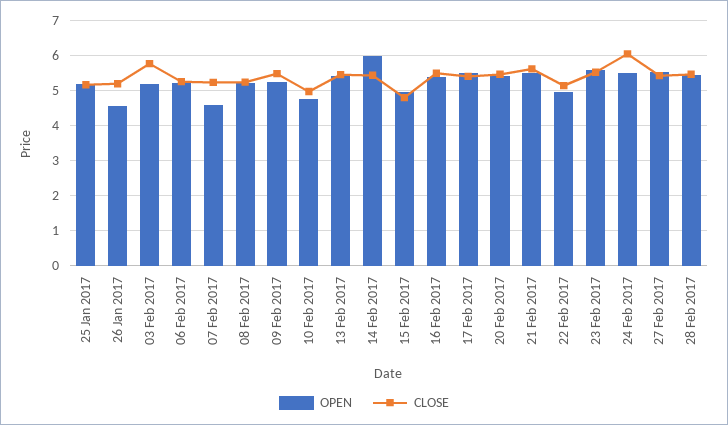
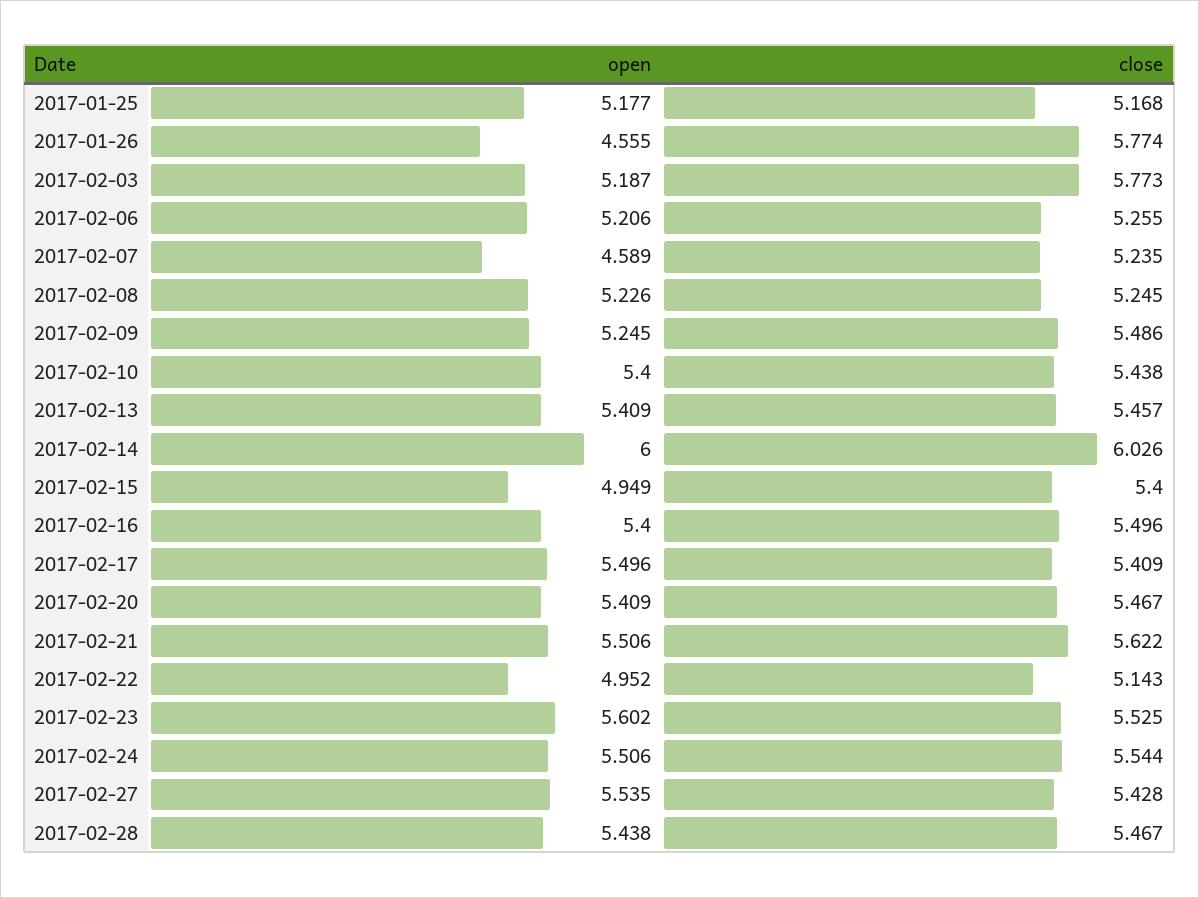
CLOSE, 26 Jan 2017: 5.2 -> 5.774
OPEN, 10 Feb 2017: 4.8 -> 5.4
CLOSE, 10 Feb 2017: 5 -> 5.438
CLOSE, 14 Feb 2017: 5.4 -> 6.026
CLOSE, 15 Feb 2017: 4.8 -> 5.4
CLOSE, 24 Feb 2017: 6 -> 5.544

